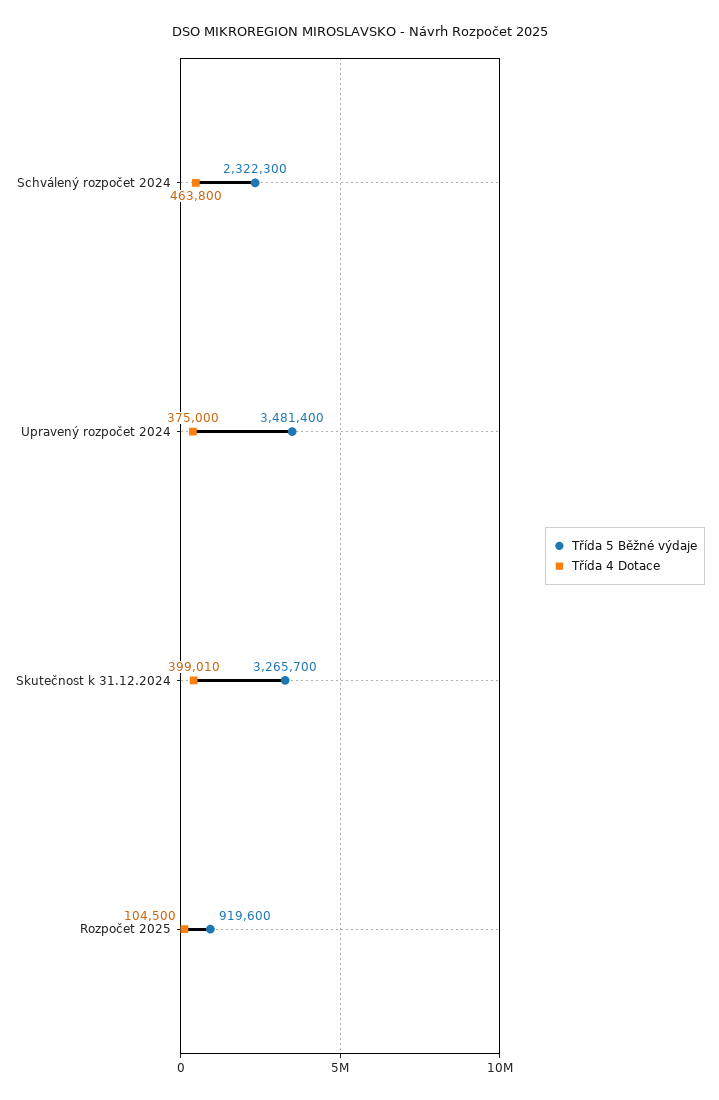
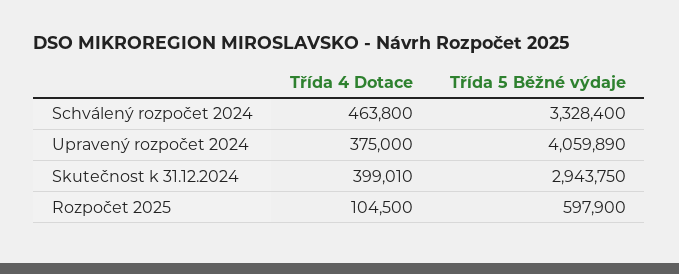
Třída 5 Běžné výdaje, Schválený rozpočet 2024: 2322300 -> 3328400
Třída 5 Běžné výdaje, Upravený rozpočet 2024: 3481400 -> 4059890
Třída 5 Běžné výdaje, Skutečnost k 31.12.2024: 3265700 -> 2943750
Třída 5 Běžné výdaje, Rozpočet 2025: 919600 -> 597900

